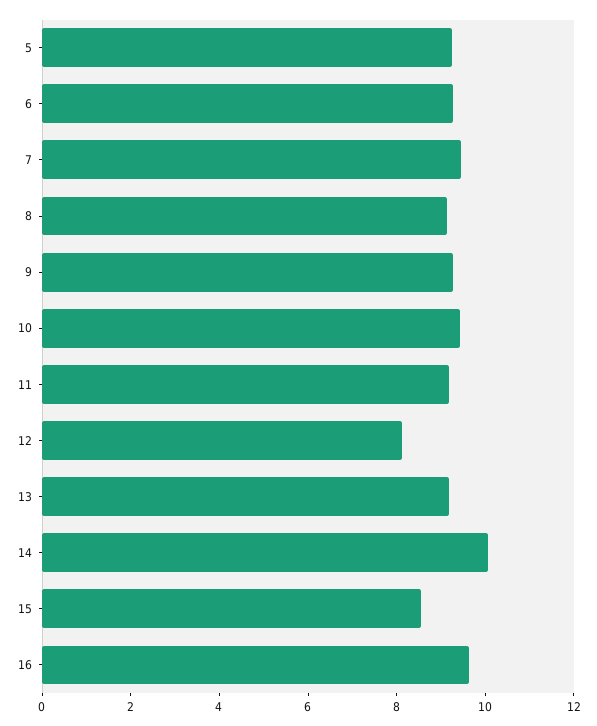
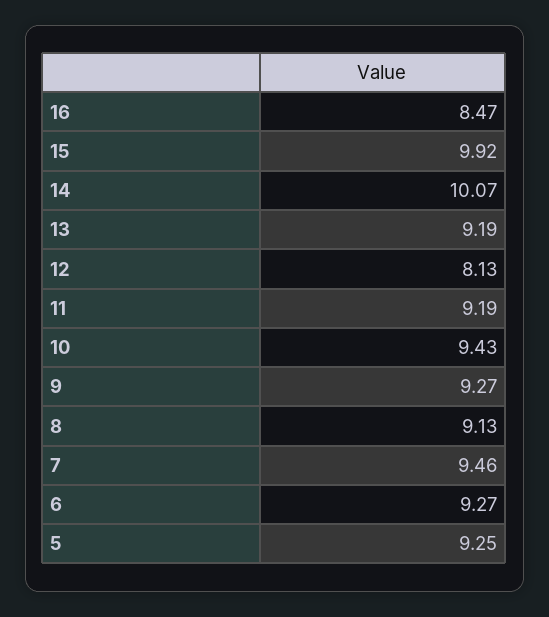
15: 8.5 -> 9.92
16: 9.5 -> 8.47

